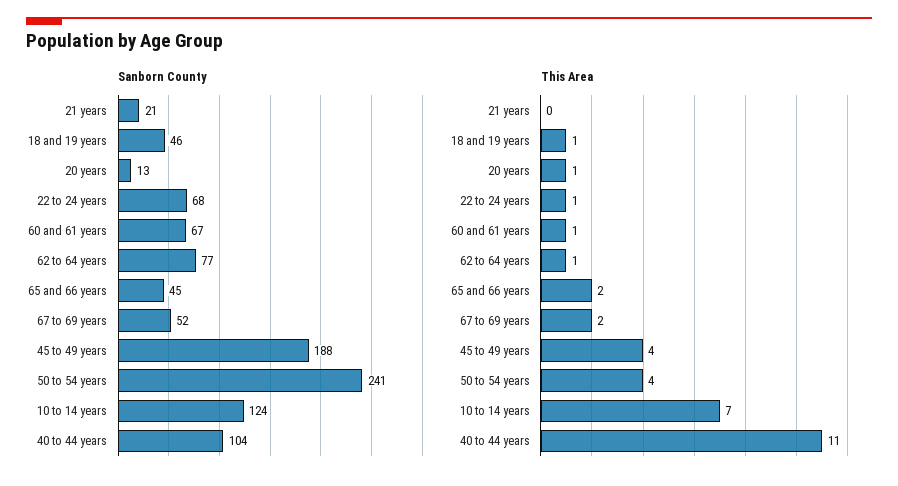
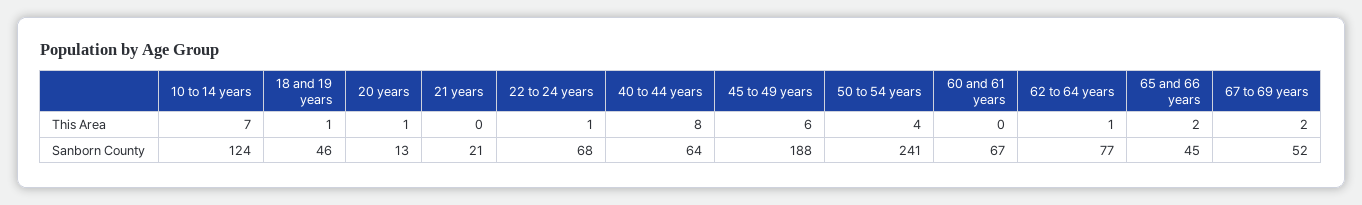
Sanborn County, 40 to 44 years: 104 -> 64
This Area, 60 and 61 years: 1 -> 0
This Area, 45 to 49 years: 4 -> 6
This Area, 40 to 44 years: 11 -> 8

